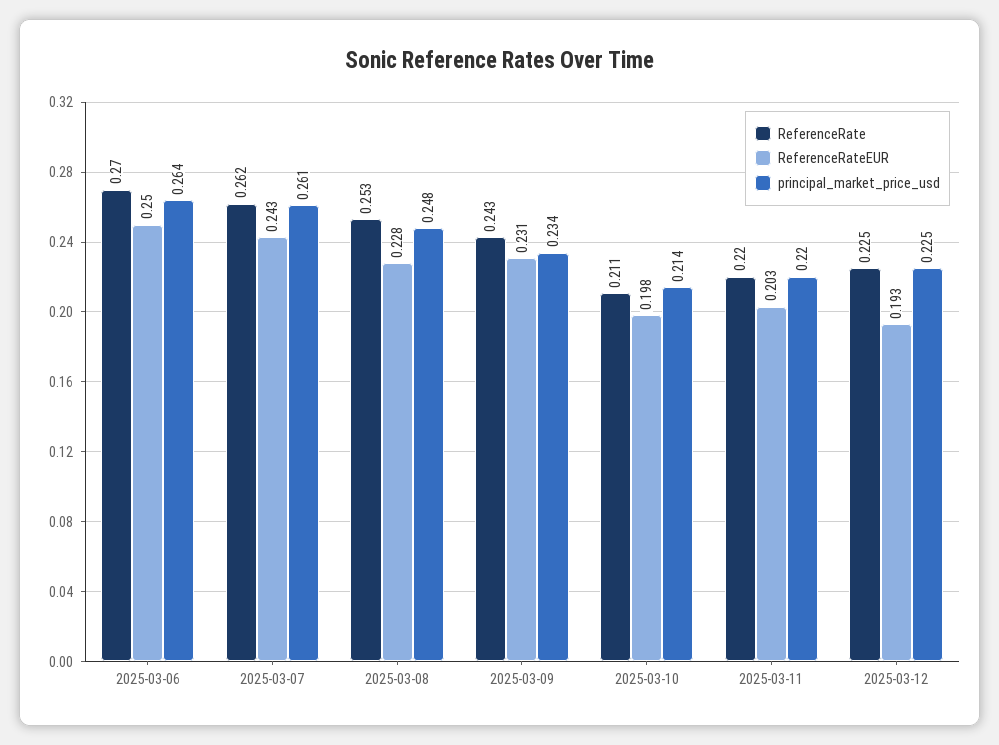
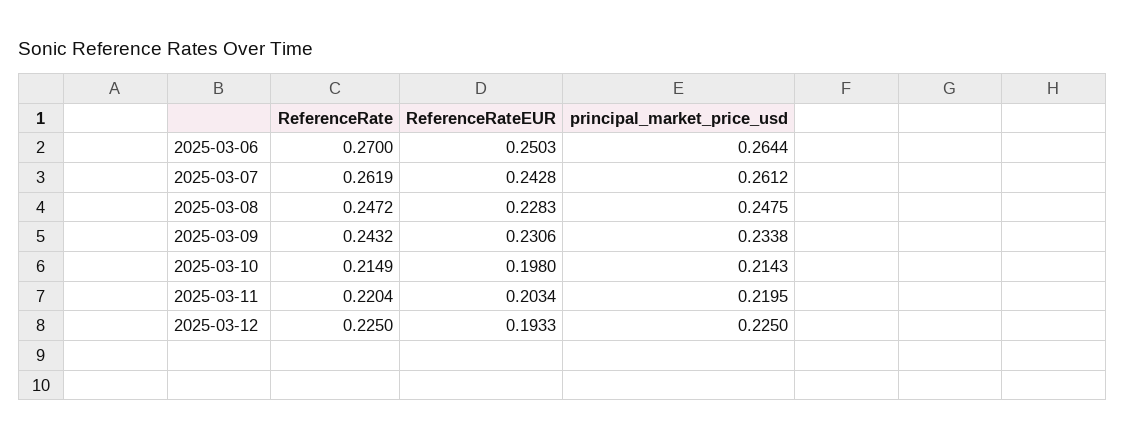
ReferenceRate, 2025-03-08: 0.253 -> 0.2472
ReferenceRate, 2025-03-10: 0.211 -> 0.2149

